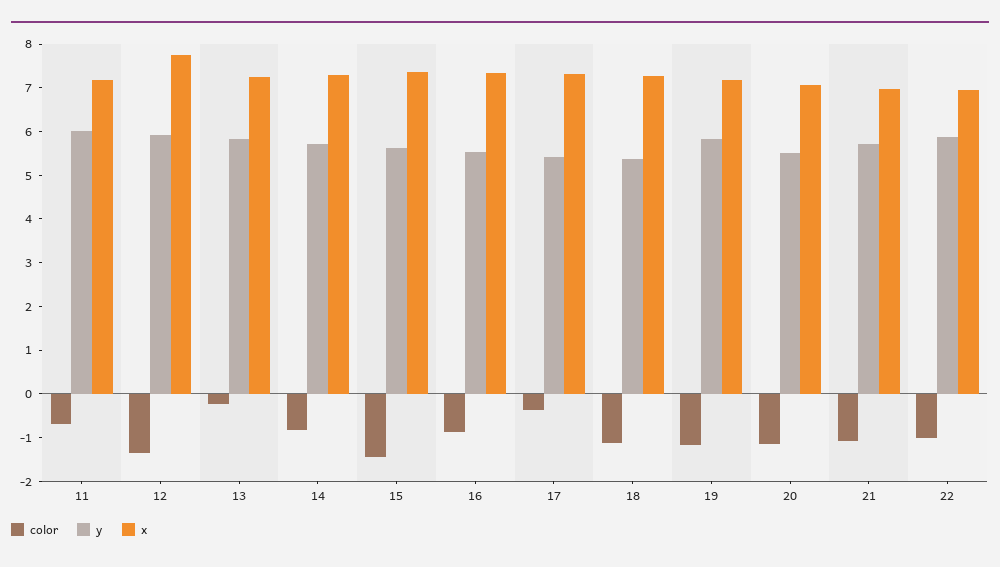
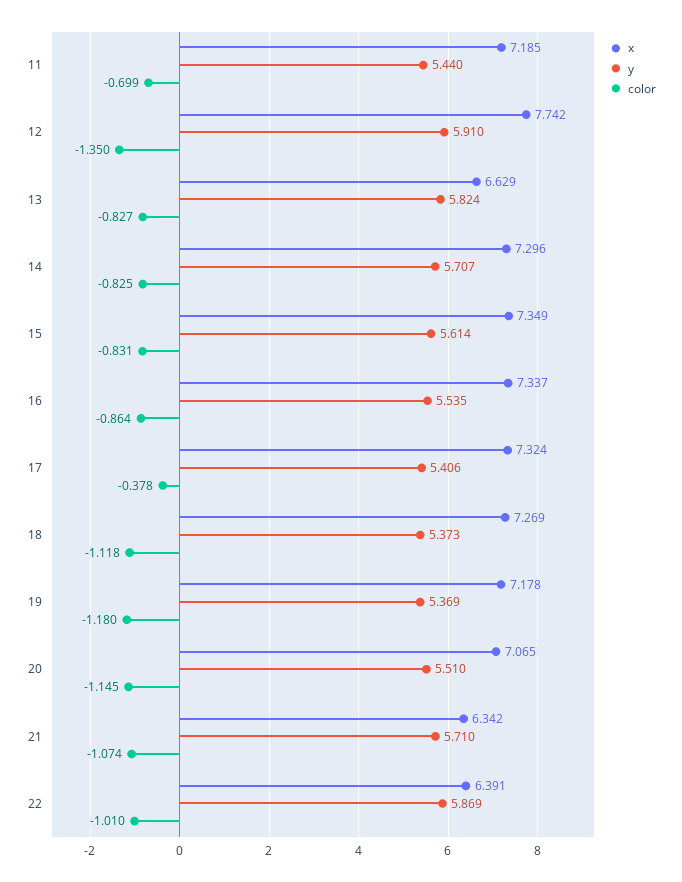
y, 11: 6 -> 5.44
color, 13: -0.2 -> -0.827
x, 13: 7.2 -> 6.629
color, 15: -1.4 -> -0.831
y, 19: 5.8 -> 5.369
x, 21: 7 -> 6.342
x, 22: 7 -> 6.391

